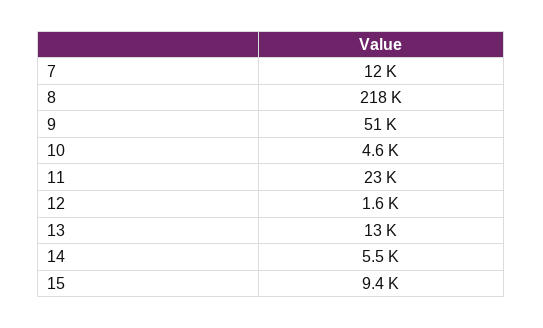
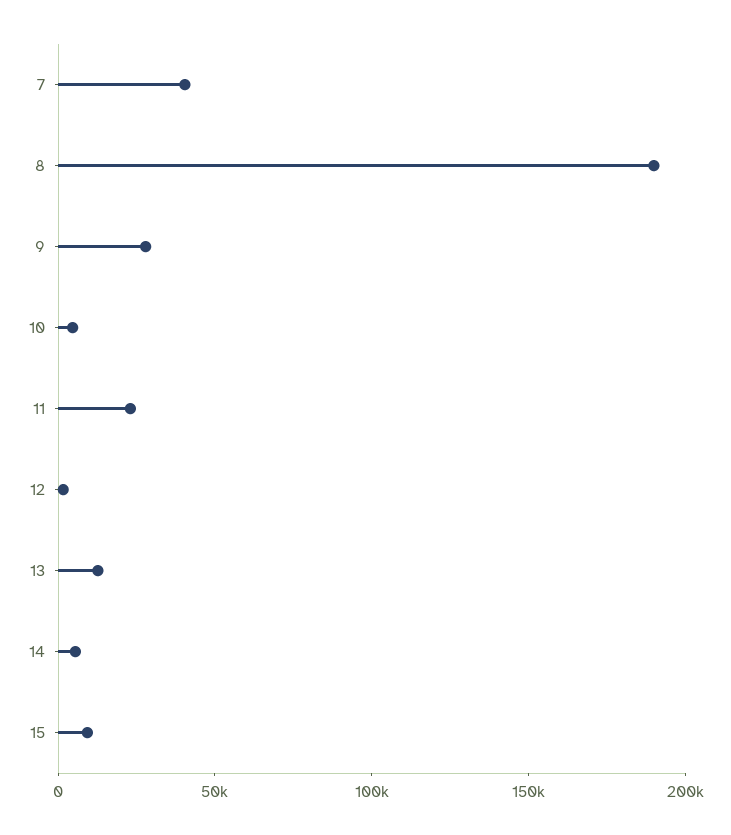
7: 12000 -> 40000
8: 218000 -> 190000
9: 51000 -> 30000

